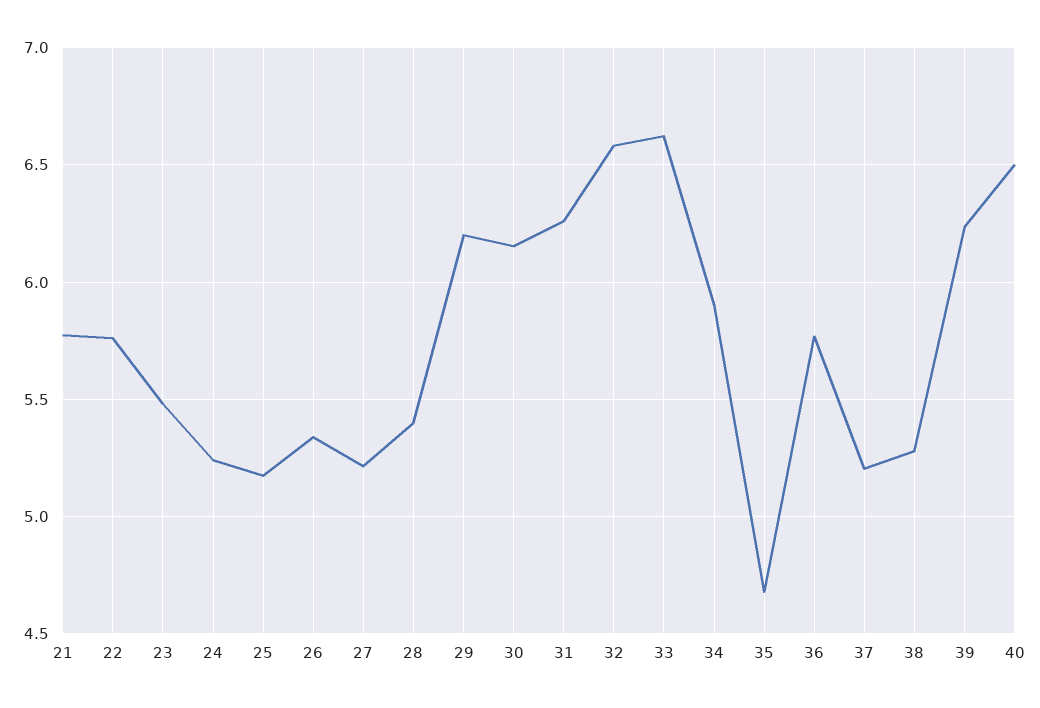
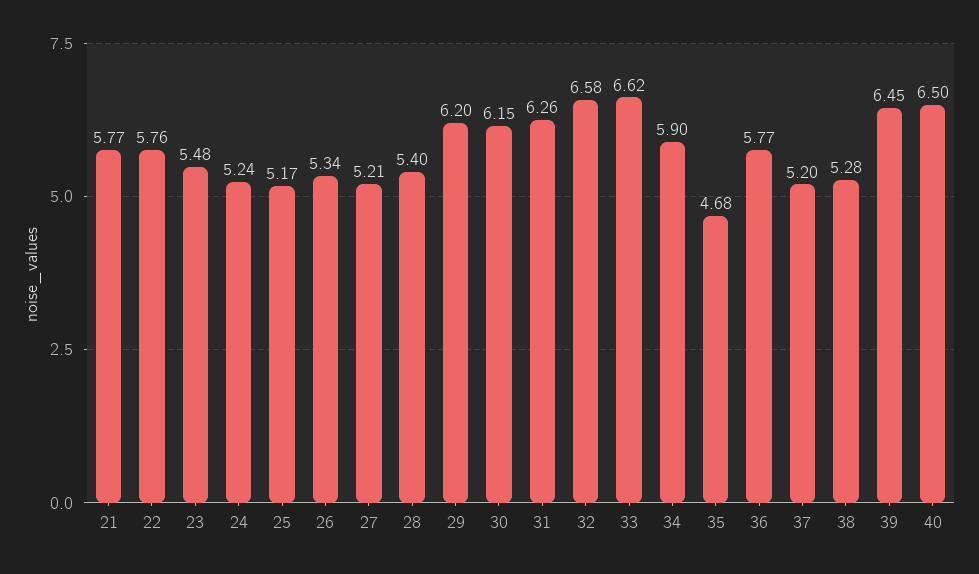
39: 6.25 -> 6.45

